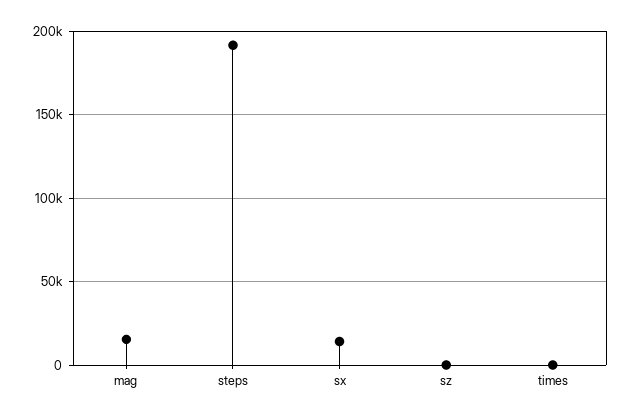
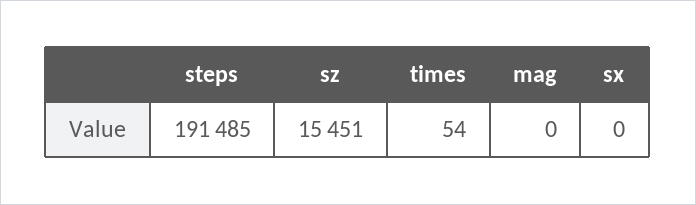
mag: 15000 -> 0
sx: 15000 -> 0
sz: 0 -> 15451

